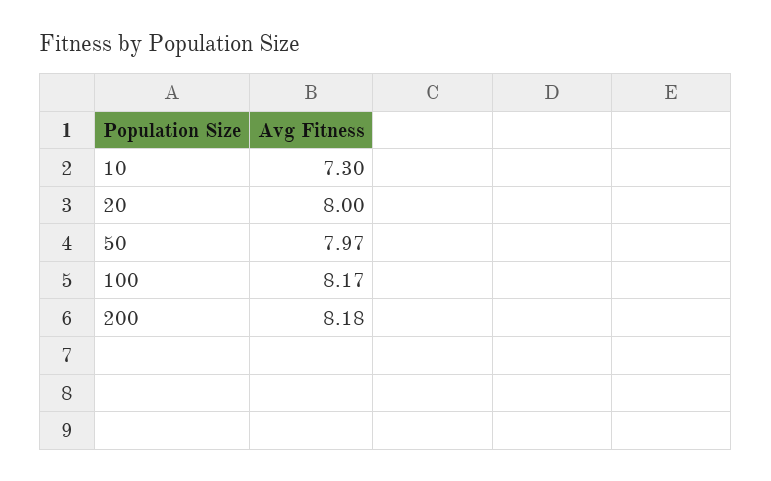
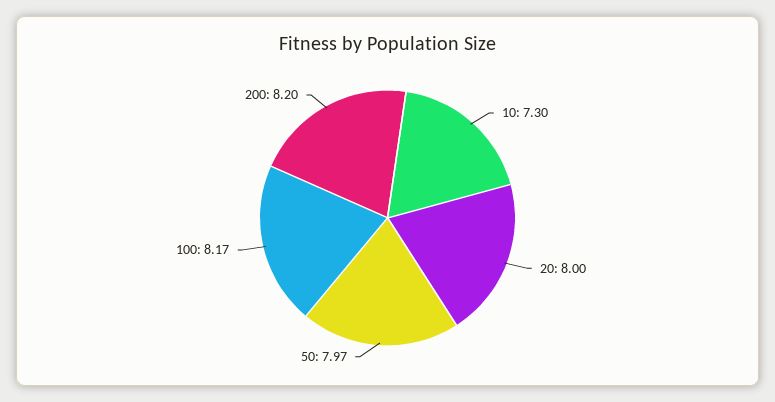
200: 8.18 -> 8.2

